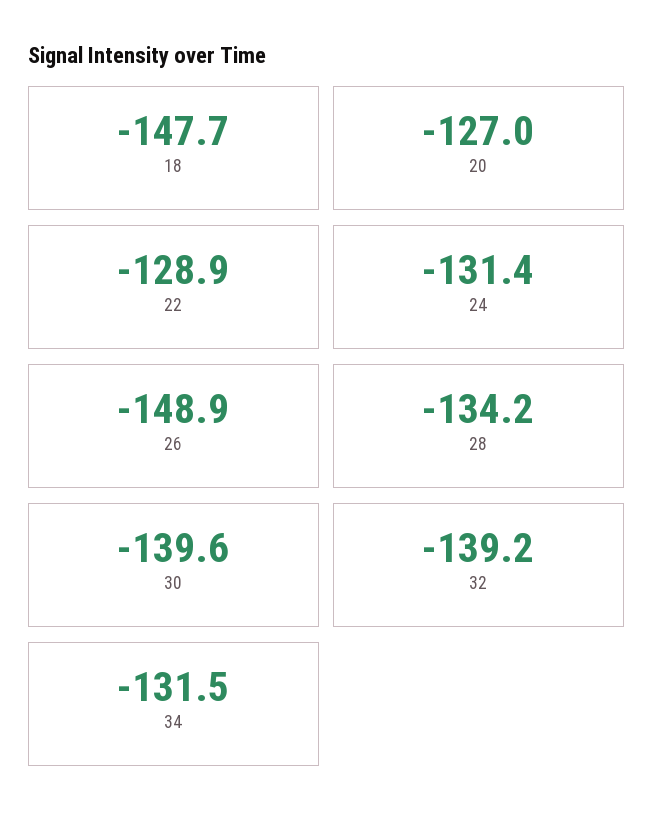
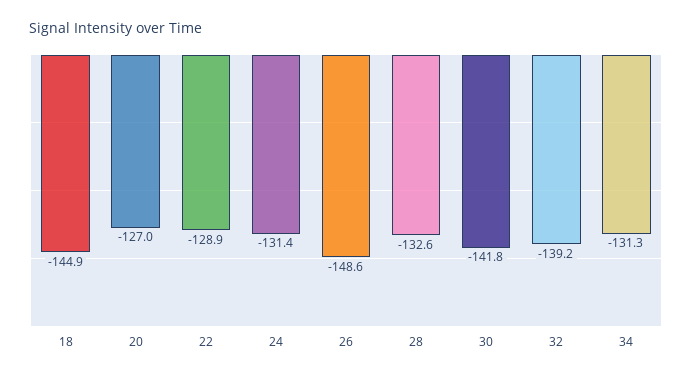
18: -147.7 -> -144.9
26: -148.9 -> -148.6
28: -134.2 -> -132.6
30: -139.6 -> -141.8
34: -131.5 -> -131.3

